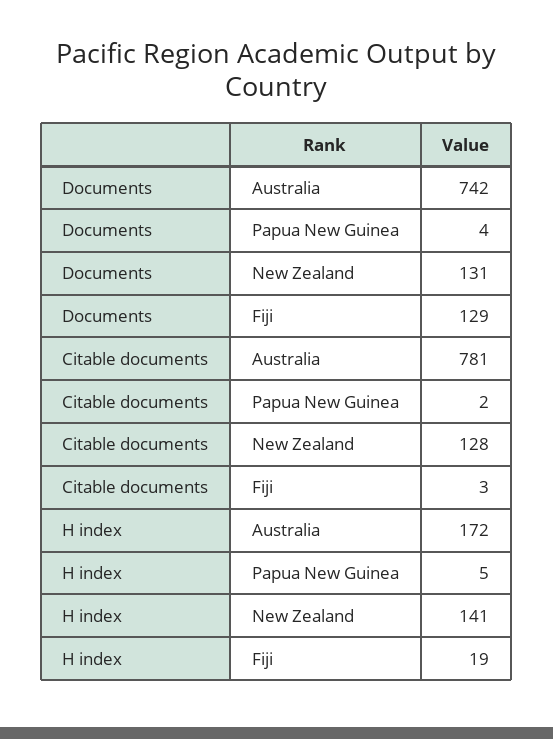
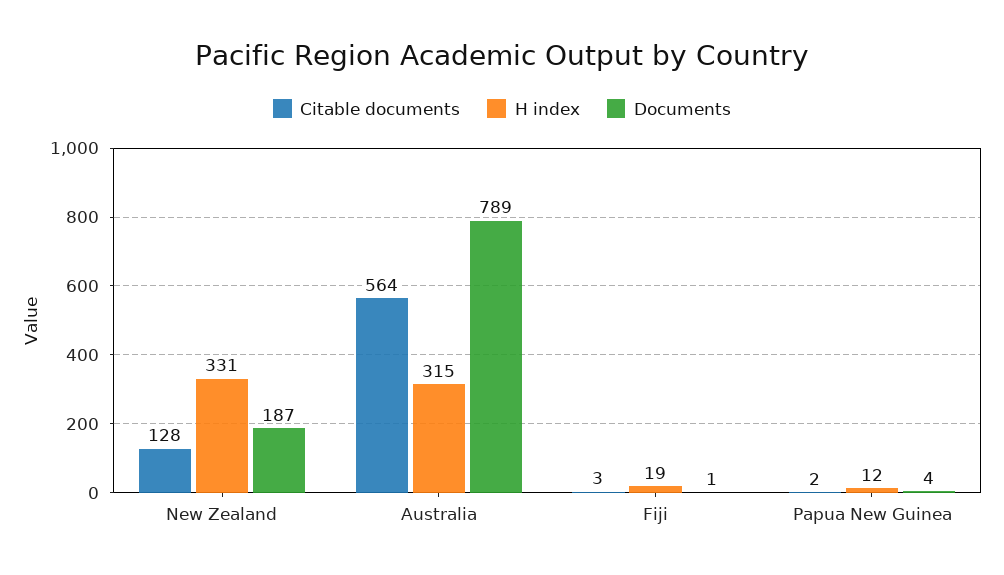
Documents, Australia: 742 -> 789
Documents, New Zealand: 131 -> 187
Documents, Fiji: 129 -> 1
Citable documents, Australia: 781 -> 564
H index, Australia: 172 -> 315
H index, Papua New Guinea: 5 -> 12
H index, New Zealand: 141 -> 331

